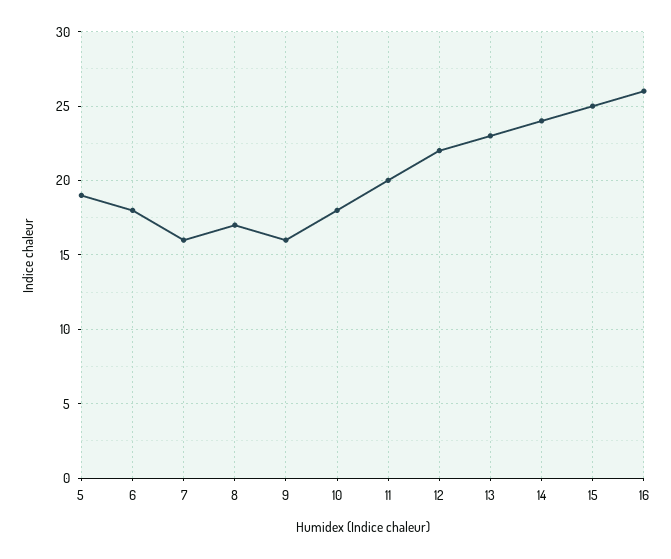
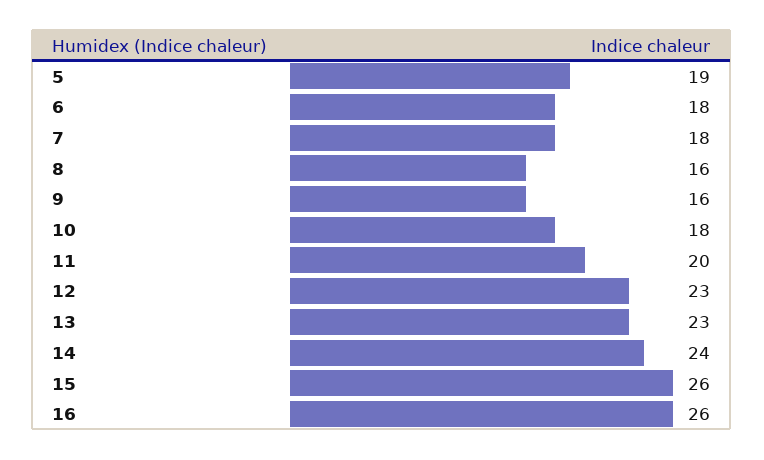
7: 16 -> 18
8: 17 -> 16
12: 22 -> 23
15: 25 -> 26

